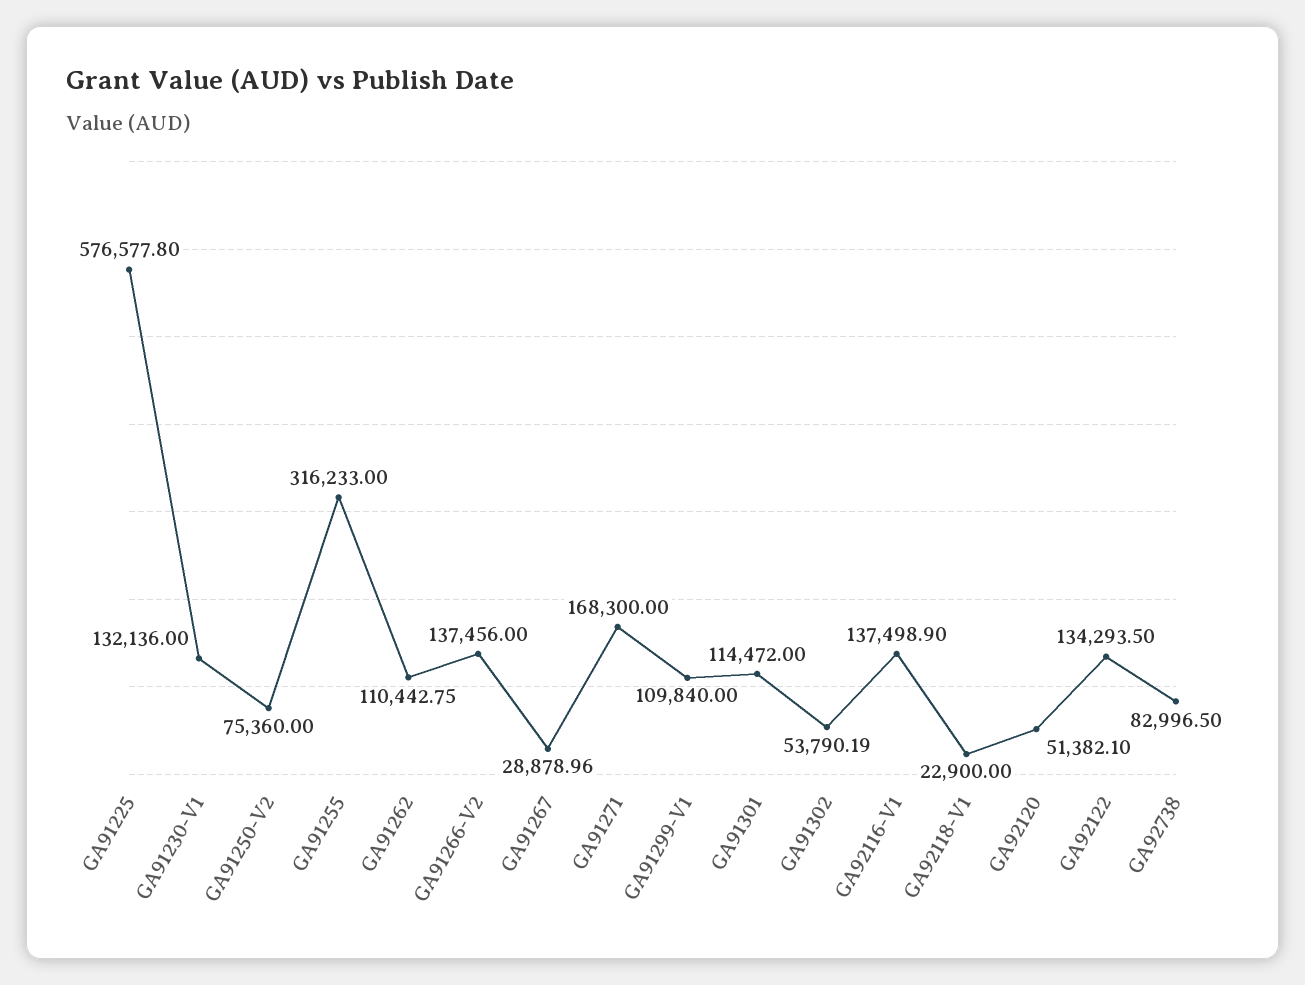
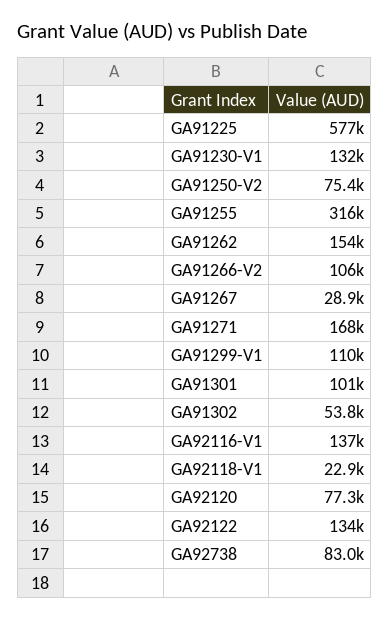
GA91262: 110442.75 -> 154000
GA91266-V2: 137456 -> 106000
GA91301: 114472 -> 101000
GA92120: 51382.1 -> 77300

